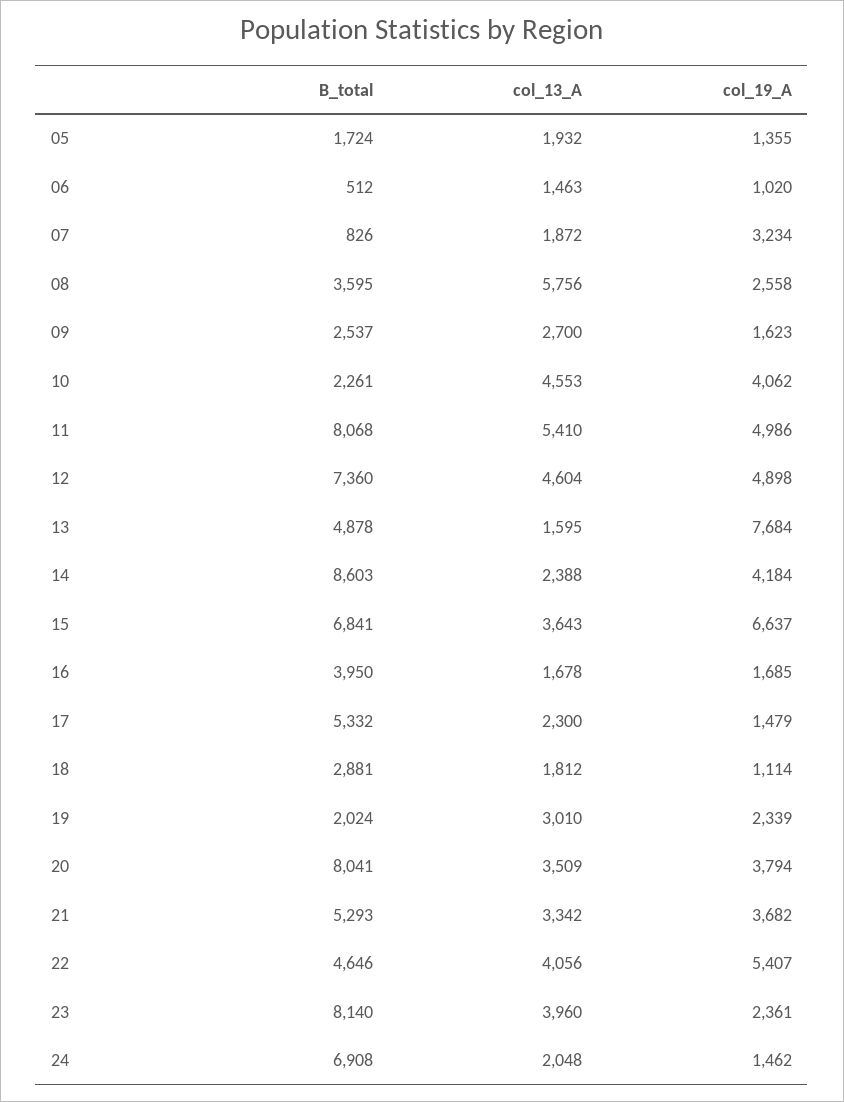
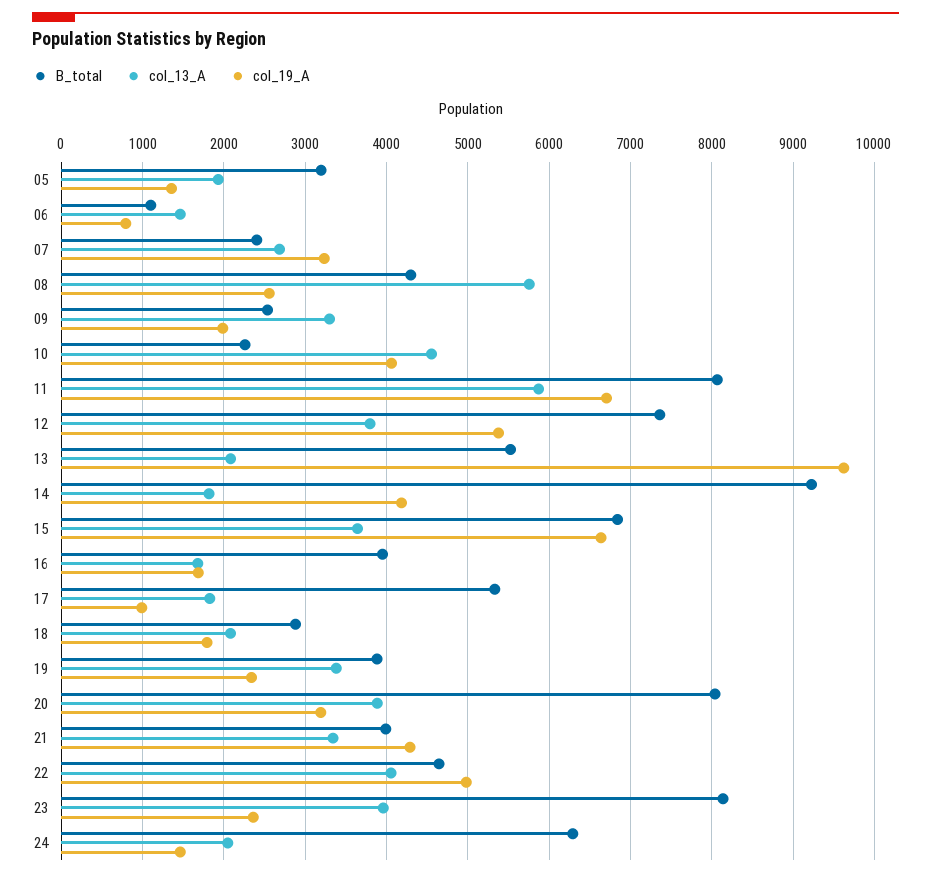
B_total, 05: 1724 -> 3200
B_total, 06: 512 -> 1100
col_19_A, 06: 1020 -> 800
B_total, 07: 826 -> 2400
col_13_A, 07: 1872 -> 2700
B_total, 08: 3595 -> 4300
col_13_A, 09: 2700 -> 3300
col_19_A, 09: 1623 -> 2000
col_13_A, 11: 5410 -> 5900
col_19_A, 11: 4986 -> 6700
col_13_A, 12: 4604 -> 3800
col_19_A, 12: 4898 -> 5400
B_total, 13: 4878 -> 5500
col_13_A, 13: 1595 -> 2100
col_19_A, 13: 7684 -> 9600
B_total, 14: 8603 -> 9200
col_13_A, 14: 2388 -> 1800
col_13_A, 17: 2300 -> 1800
col_19_A, 17: 1479 -> 1000
col_13_A, 18: 1812 -> 2100
col_19_A, 18: 1114 -> 1800
B_total, 19: 2024 -> 3900
col_13_A, 19: 3010 -> 3400
col_13_A, 20: 3509 -> 3900
col_19_A, 20: 3794 -> 3200
B_total, 21: 5293 -> 4000
col_19_A, 21: 3682 -> 4300
col_19_A, 22: 5407 -> 5000
B_total, 24: 6908 -> 6300

